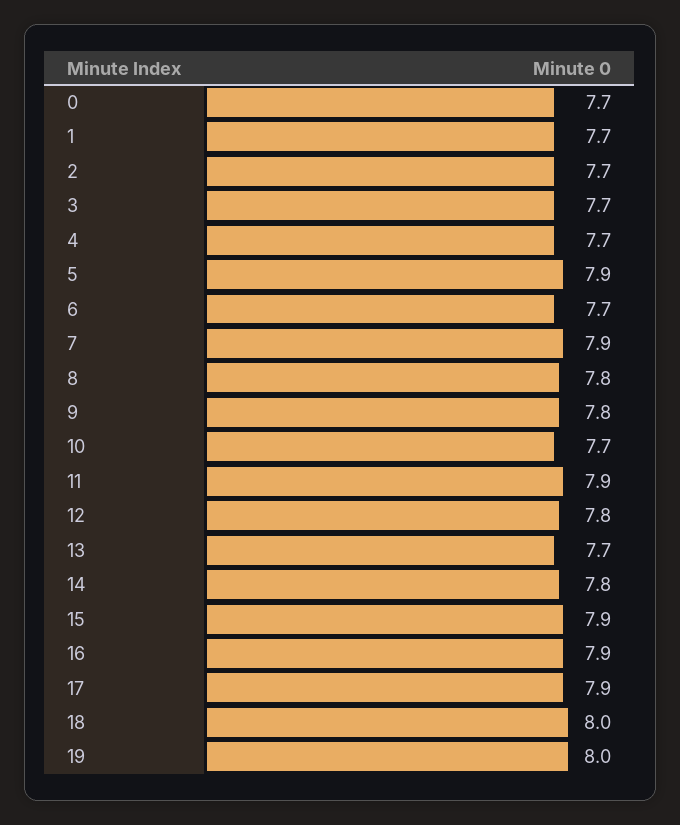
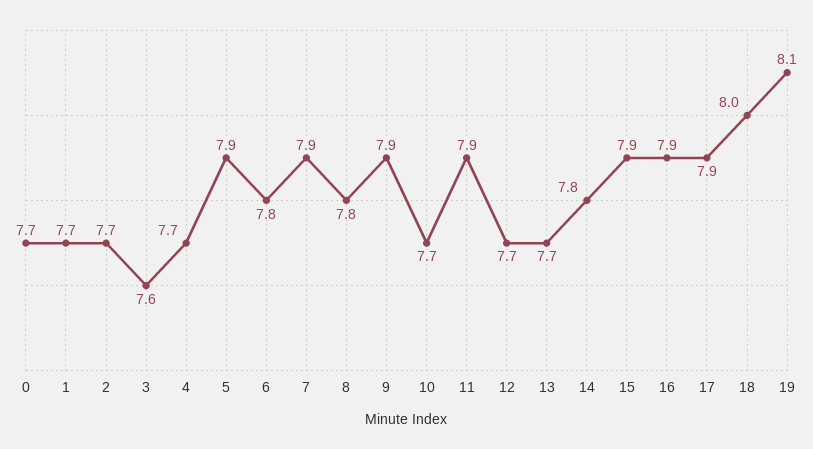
3: 7.7 -> 7.6
6: 7.7 -> 7.8
9: 7.8 -> 7.9
12: 7.8 -> 7.7
19: 8 -> 8.1

